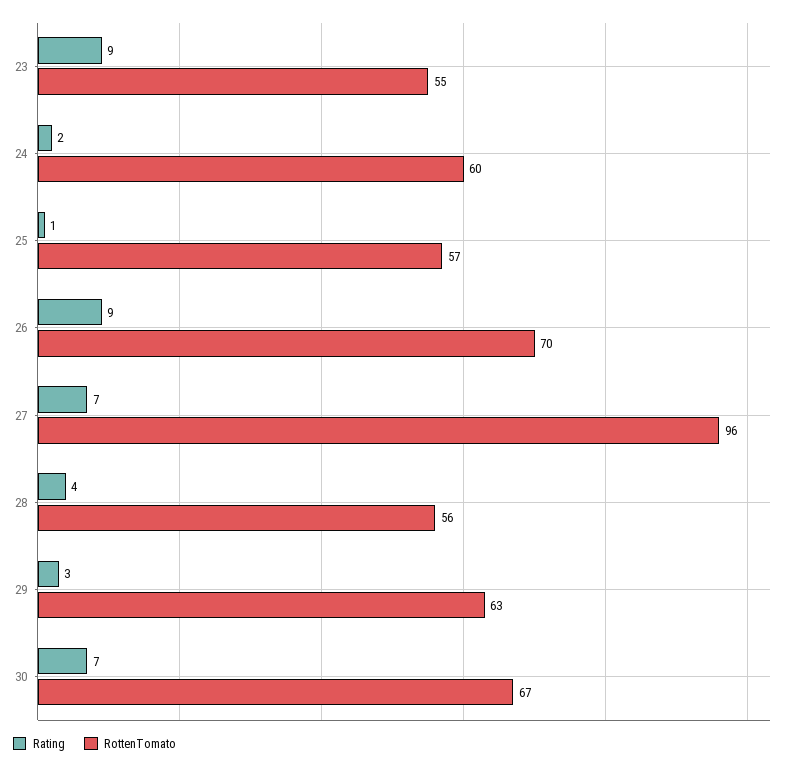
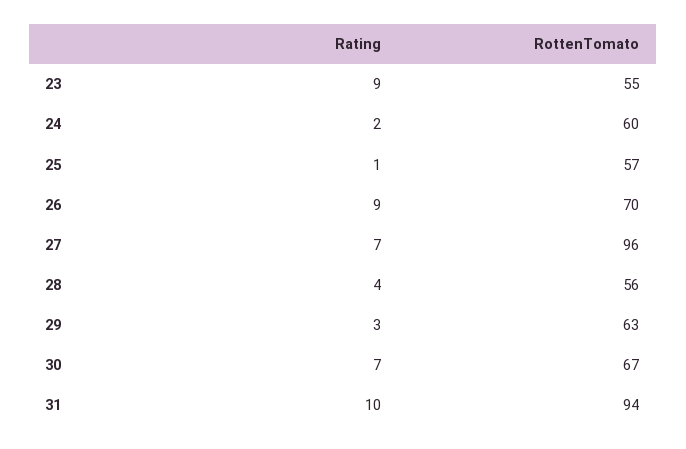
Rating, 31: none -> 10
RottenTomato, 31: none -> 94

